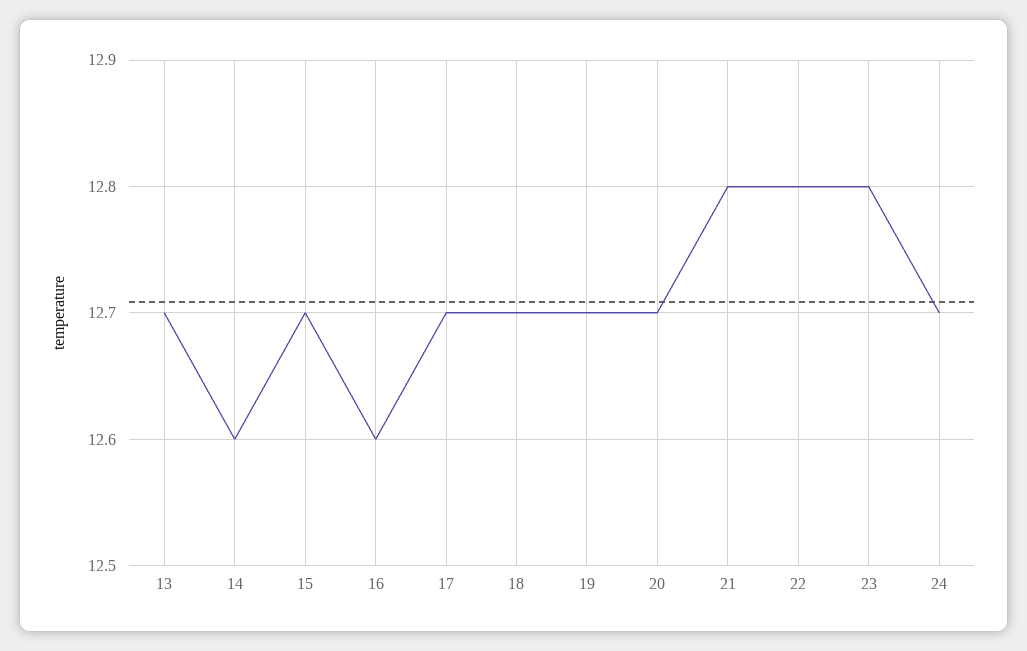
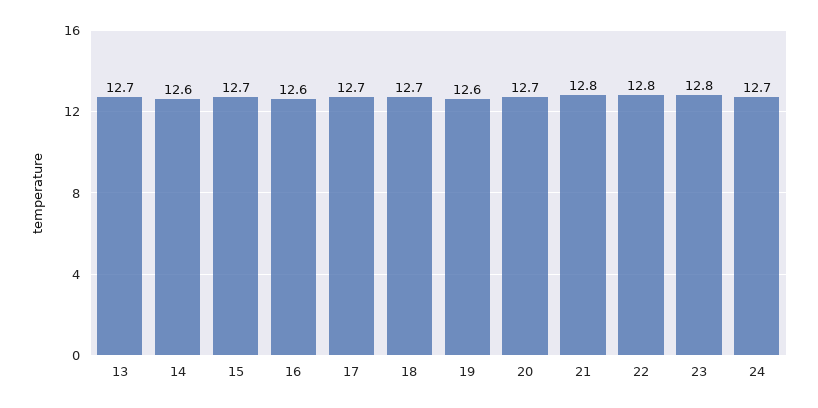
19: 12.7 -> 12.6

